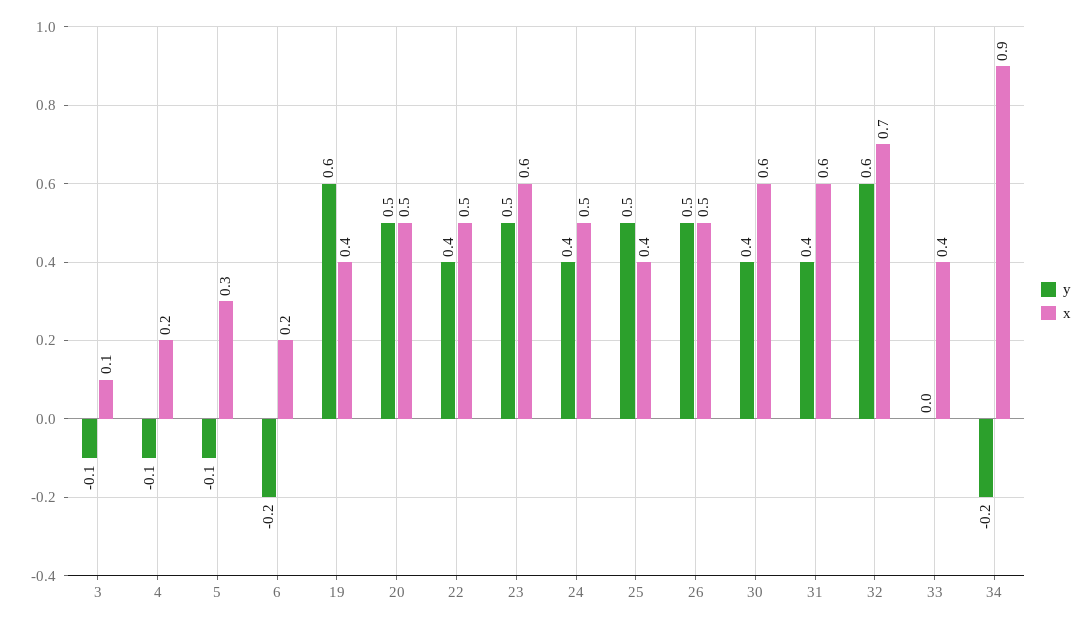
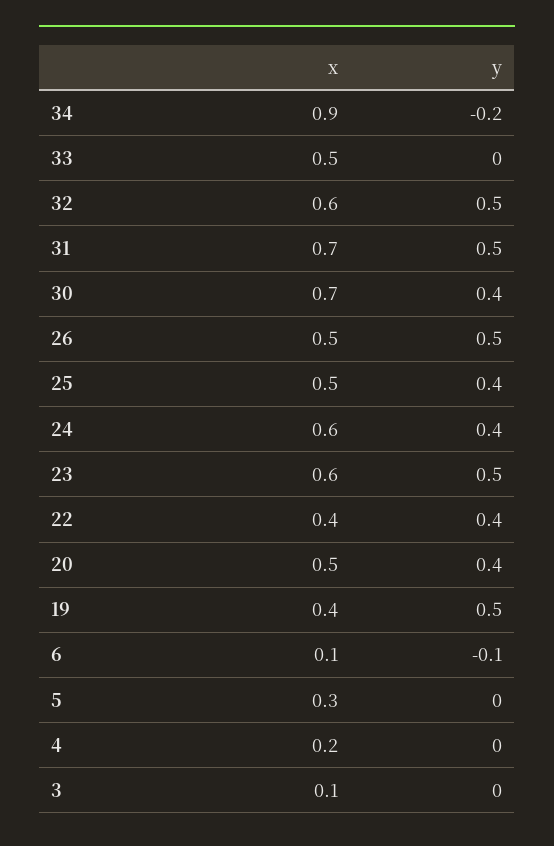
y, 3: -0.1 -> 0
y, 4: -0.1 -> 0
y, 5: -0.1 -> 0
y, 6: -0.2 -> -0.1
x, 6: 0.2 -> 0.1
y, 19: 0.6 -> 0.5
y, 20: 0.5 -> 0.4
x, 22: 0.5 -> 0.4
x, 24: 0.5 -> 0.6
y, 25: 0.5 -> 0.4
x, 25: 0.4 -> 0.5
x, 30: 0.6 -> 0.7
y, 31: 0.4 -> 0.5
x, 31: 0.6 -> 0.7
y, 32: 0.6 -> 0.5
x, 32: 0.7 -> 0.6
x, 33: 0.4 -> 0.5

